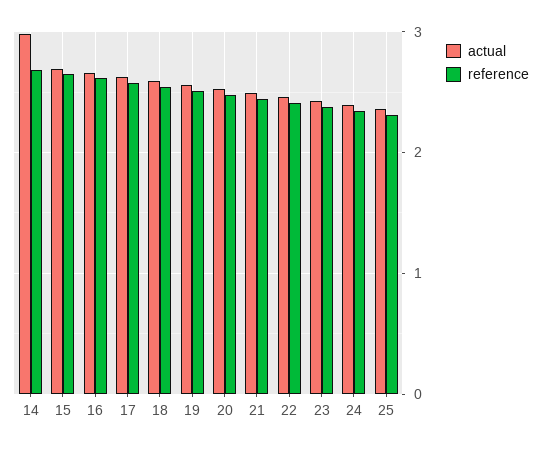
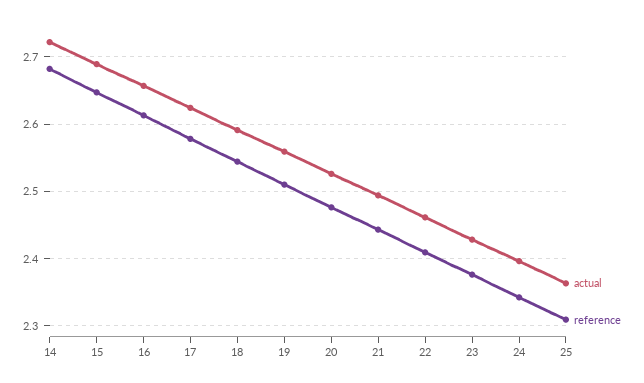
actual, 14: 3 -> 2.72

